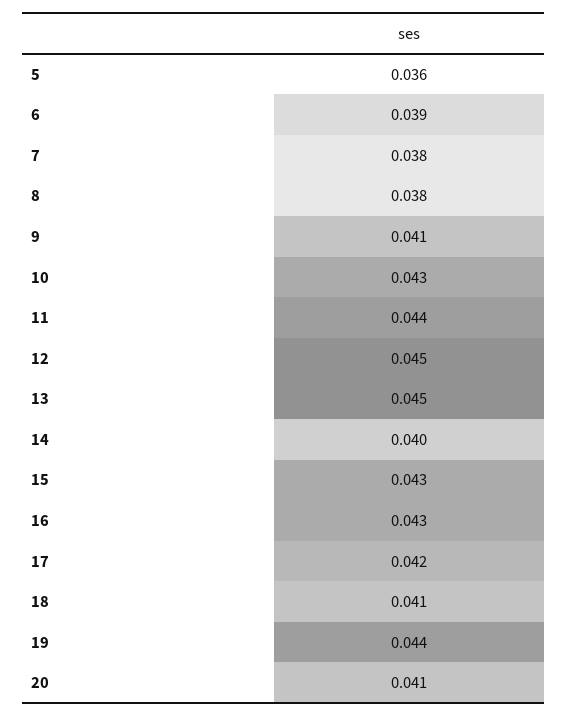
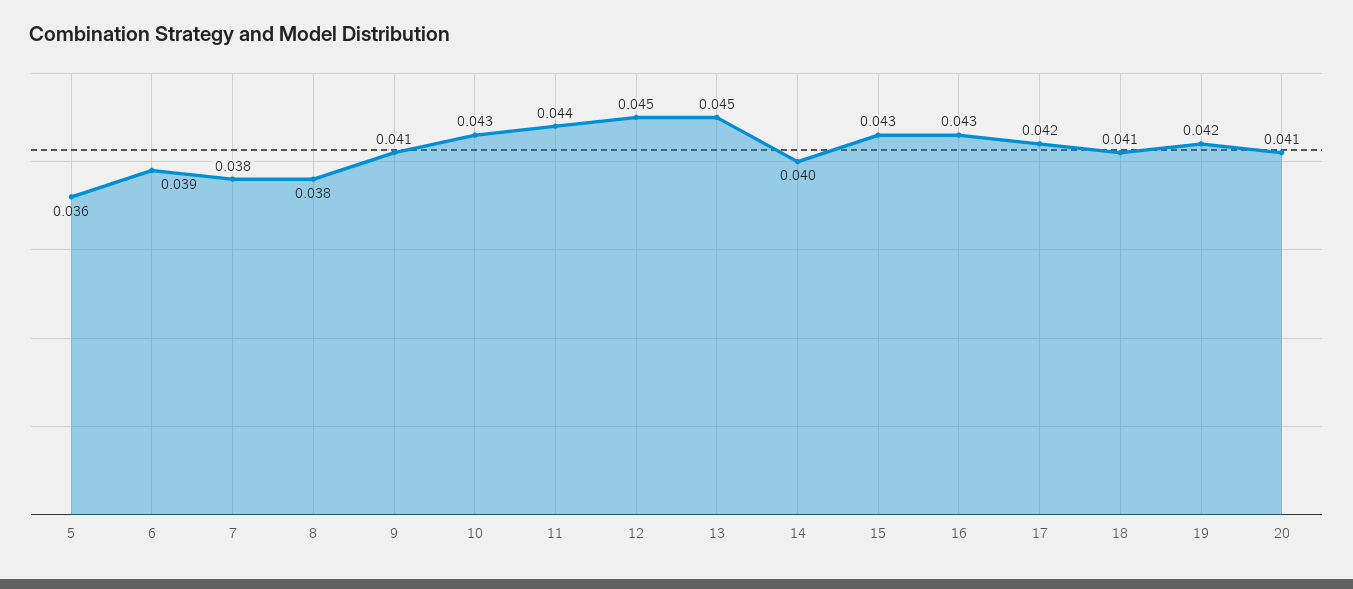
19: 0.044 -> 0.042

